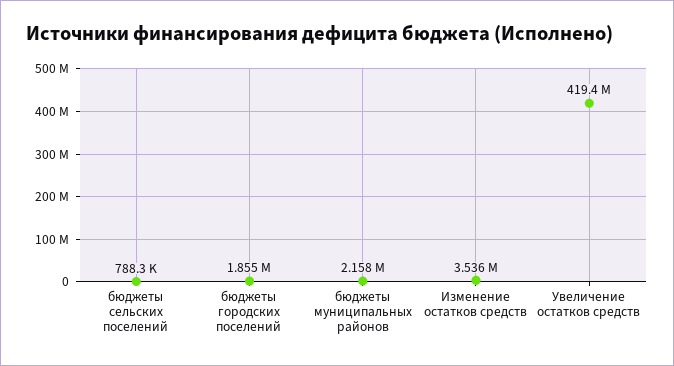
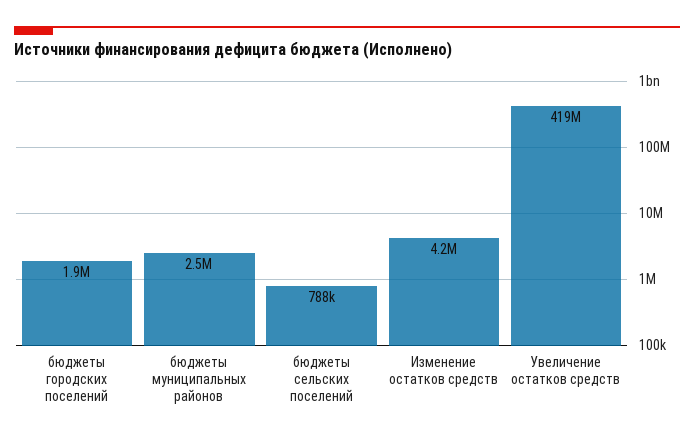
бюджеты муниципальных районов: 2158000 -> 2500000
Изменение остатков средств: 3536000 -> 4200000

